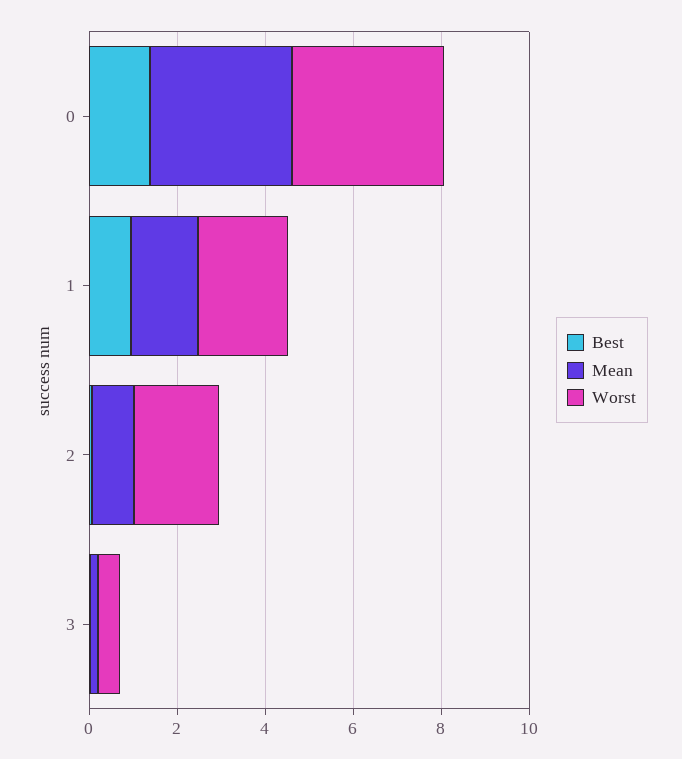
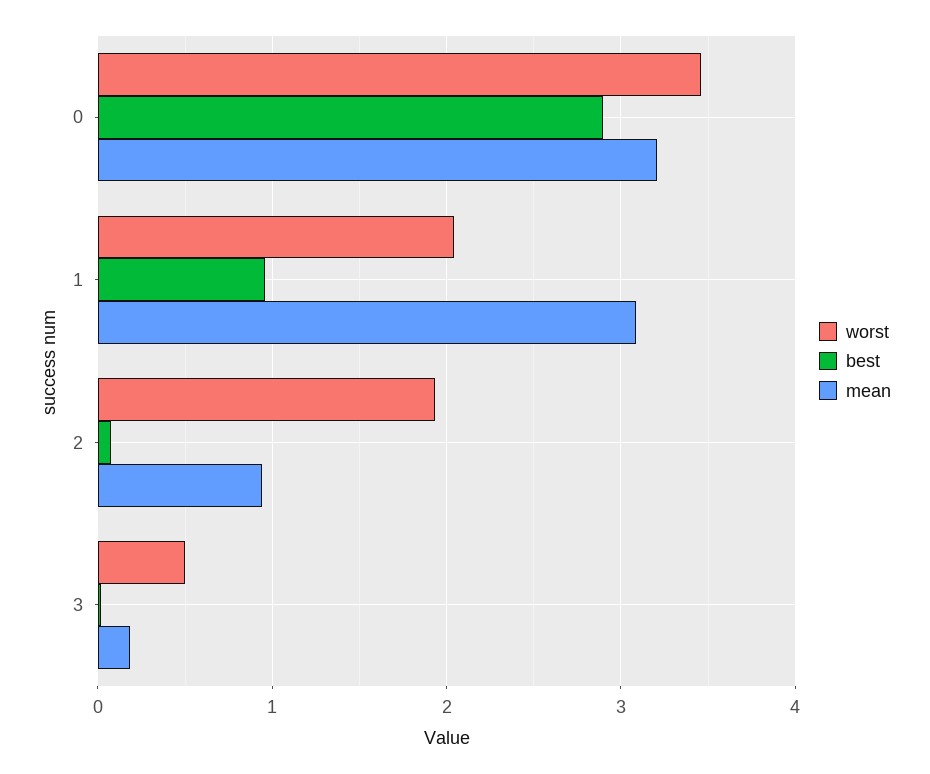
Best, 0: 1.5 -> 2.9
Mean, 1: 1.5 -> 3.1

